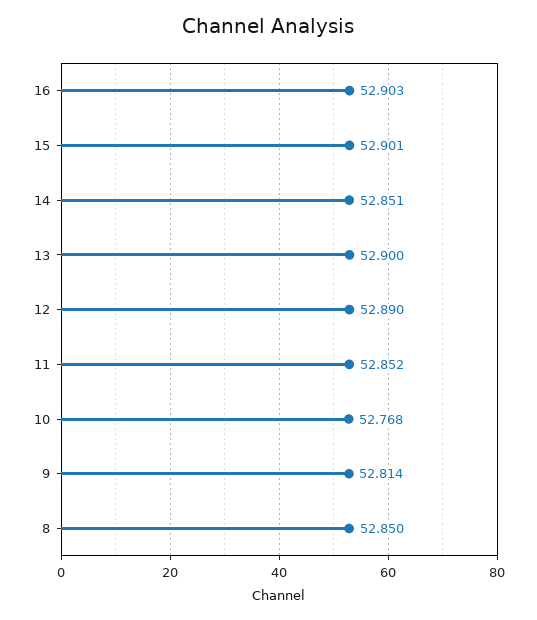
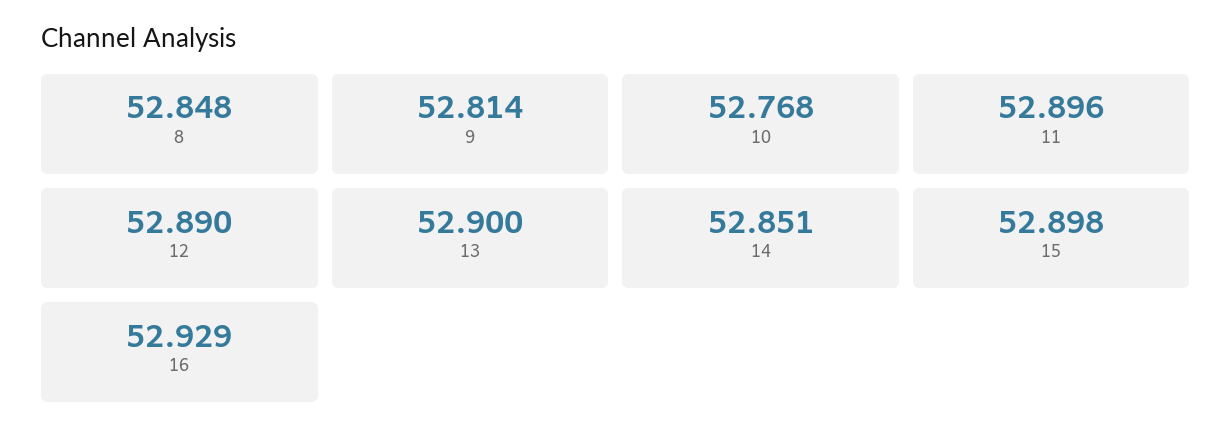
16: 52.903 -> 52.929
15: 52.901 -> 52.898
11: 52.852 -> 52.896
8: 52.85 -> 52.848

